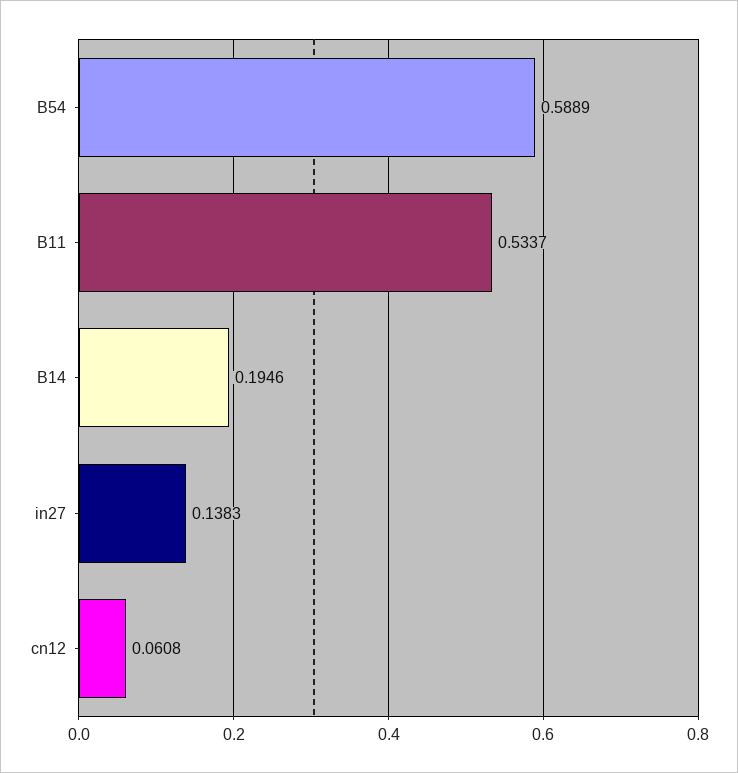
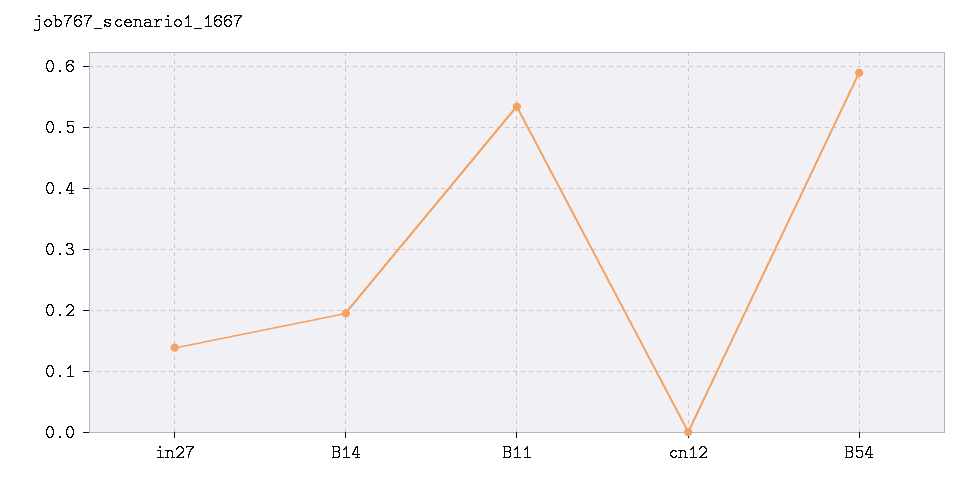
cn12: 0.0608 -> 0

